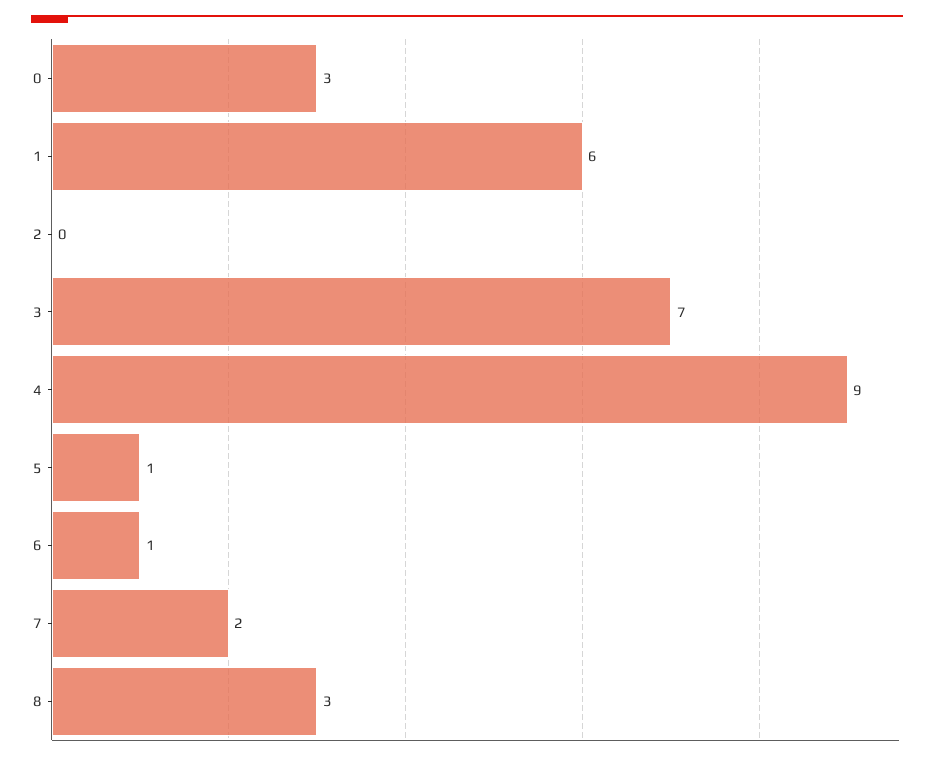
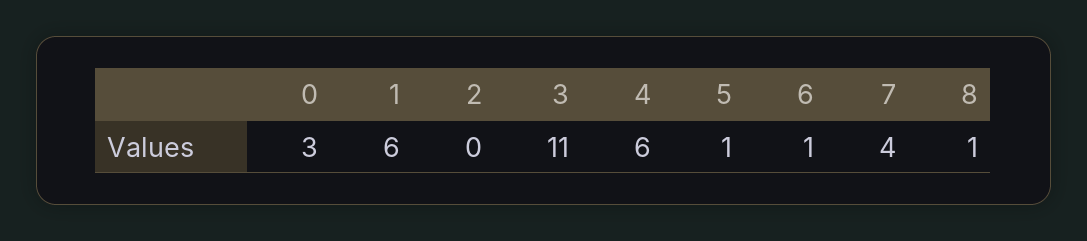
3: 7 -> 11
4: 9 -> 6
7: 2 -> 4
8: 3 -> 1

